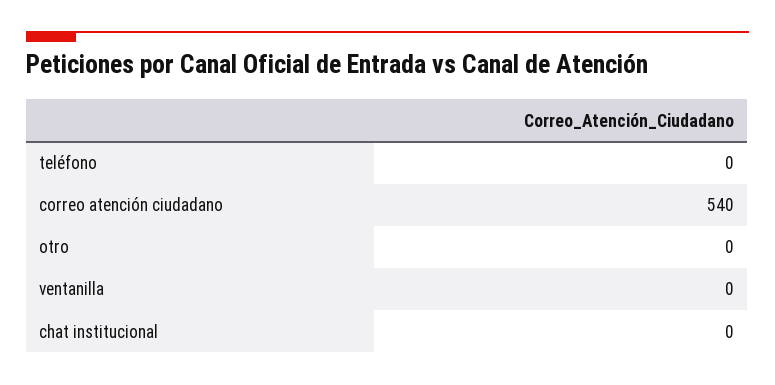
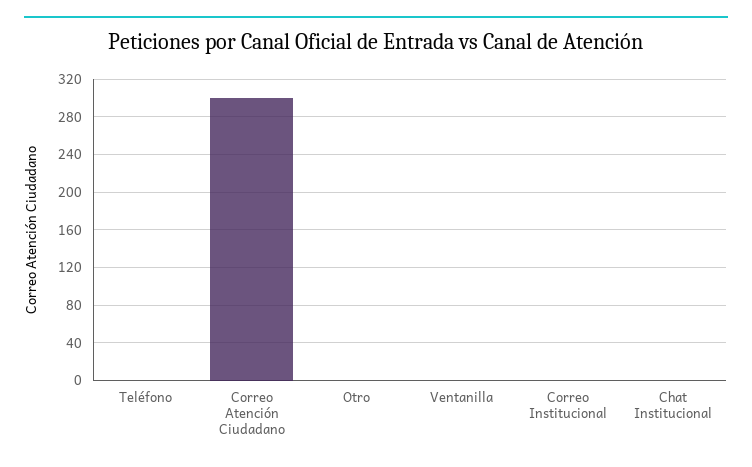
correo atención ciudadano: 540 -> 300
Correo Institucional: none -> 0

